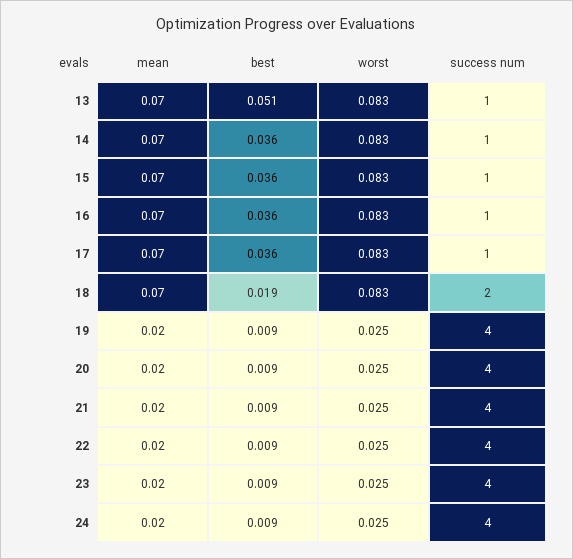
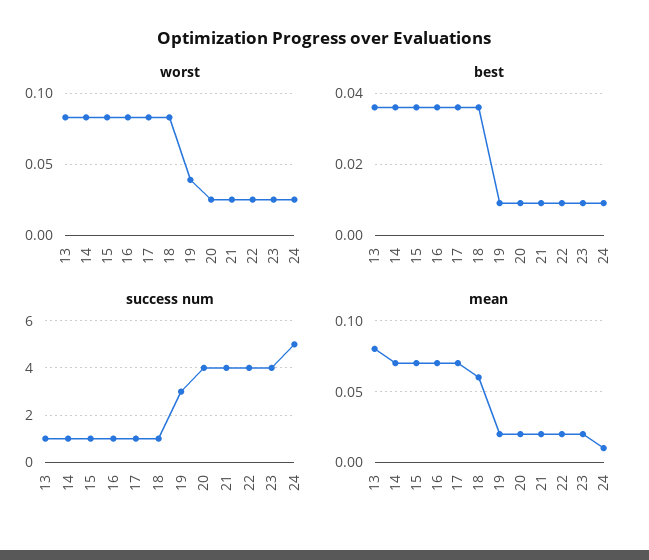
mean, 13: 0.07 -> 0.08
best, 13: 0.051 -> 0.035
mean, 18: 0.07 -> 0.06
best, 18: 0.019 -> 0.035
success num, 18: 2 -> 1
worst, 19: 0.025 -> 0.04
success num, 19: 4 -> 3
mean, 24: 0.02 -> 0.01
success num, 24: 4 -> 5

